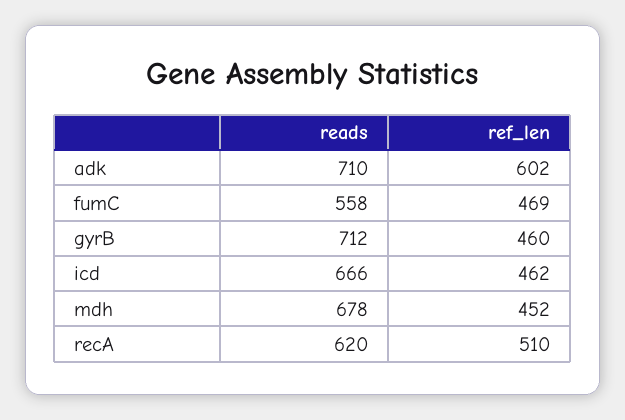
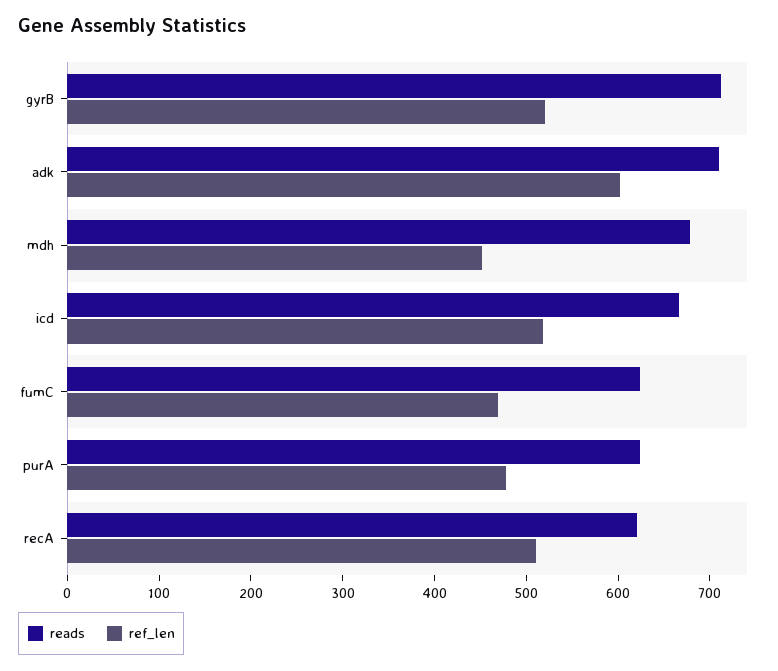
reads, fumC: 558 -> 620
ref_len, gyrB: 460 -> 520
ref_len, icd: 462 -> 520
reads, purA: none -> 620
ref_len, purA: none -> 480

